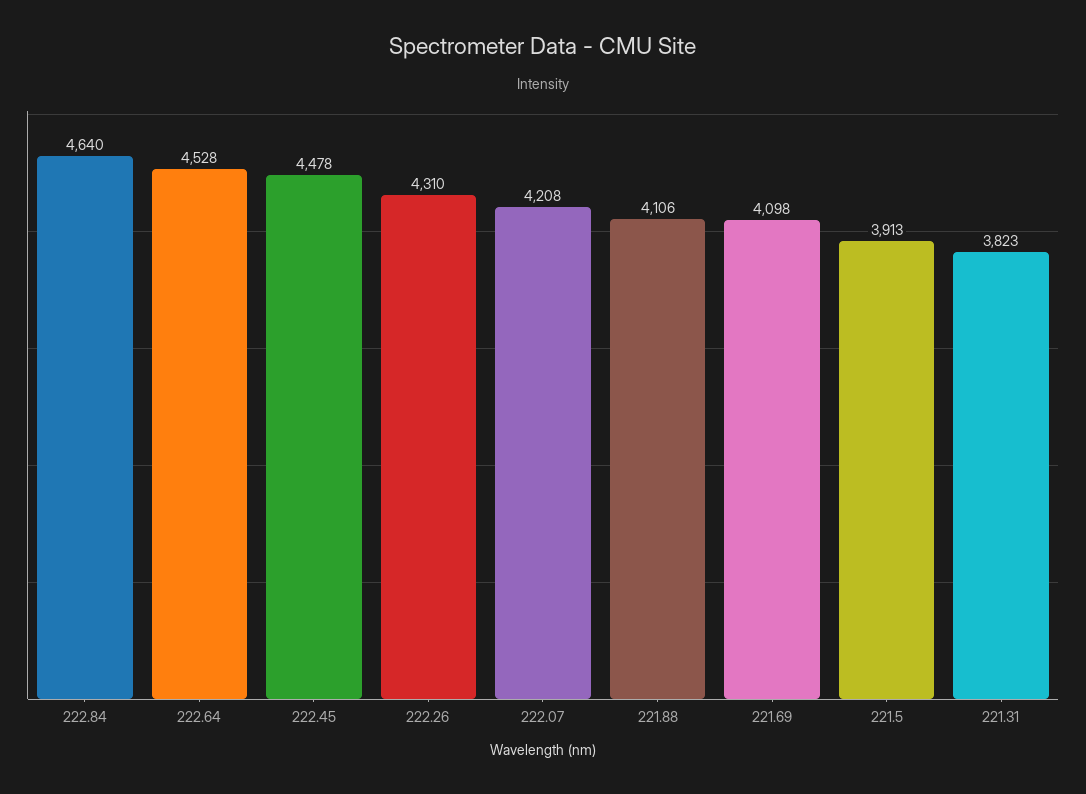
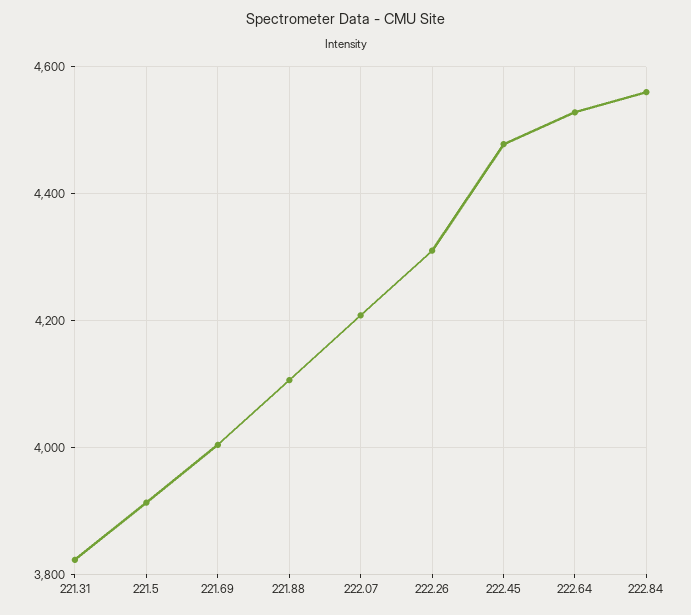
222.84: 4640 -> 4560
221.69: 4098 -> 4000

